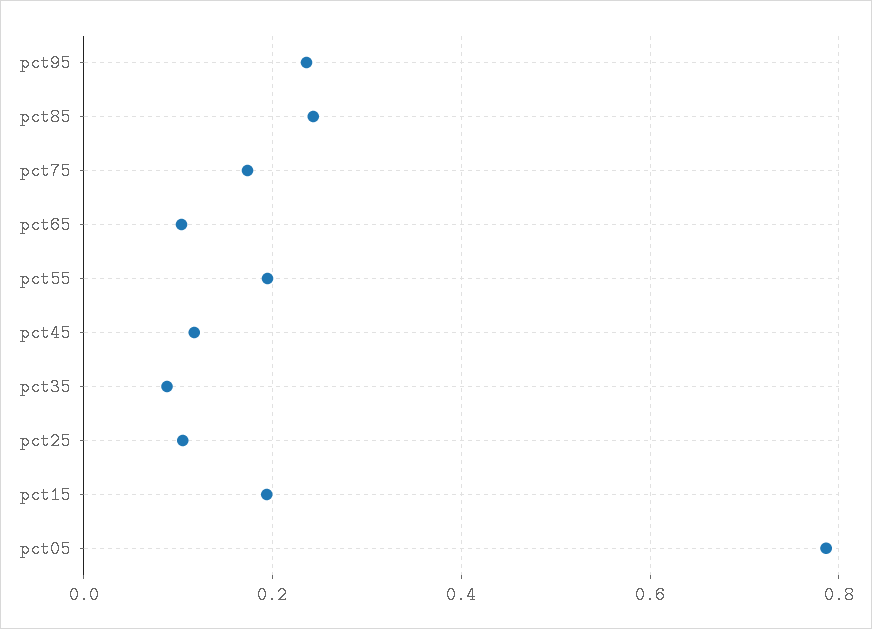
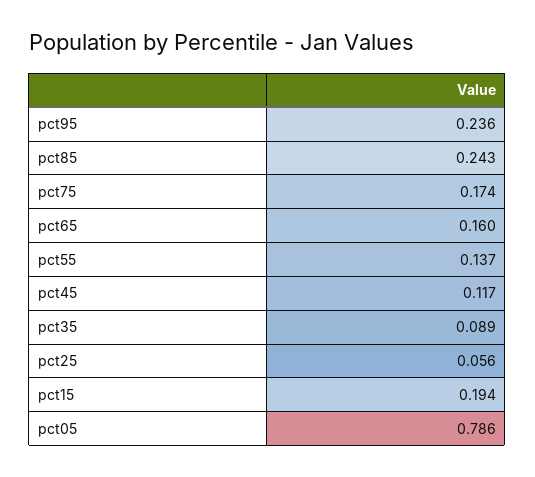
pct65: 0.1 -> 0.16
pct55: 0.2 -> 0.137
pct25: 0.1 -> 0.056

